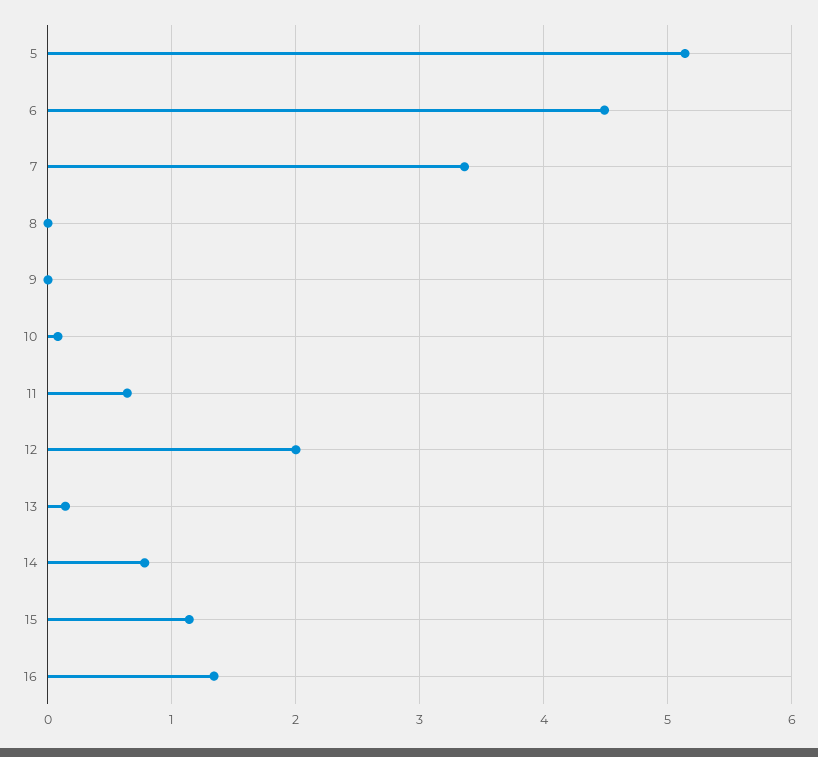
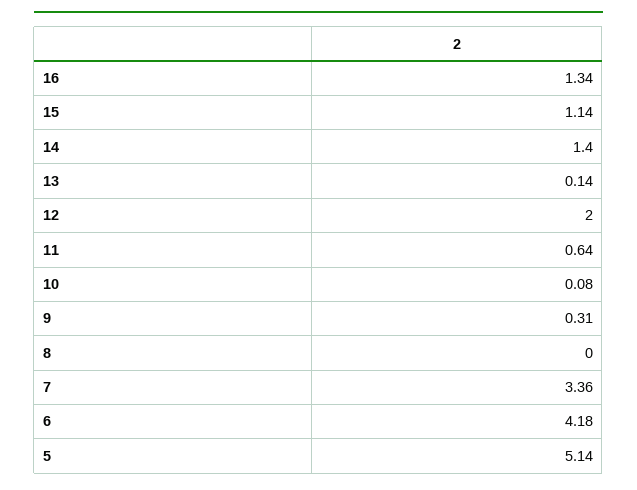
6: 4.5 -> 4.18
9: 0 -> 0.31
14: 0.8 -> 1.4

